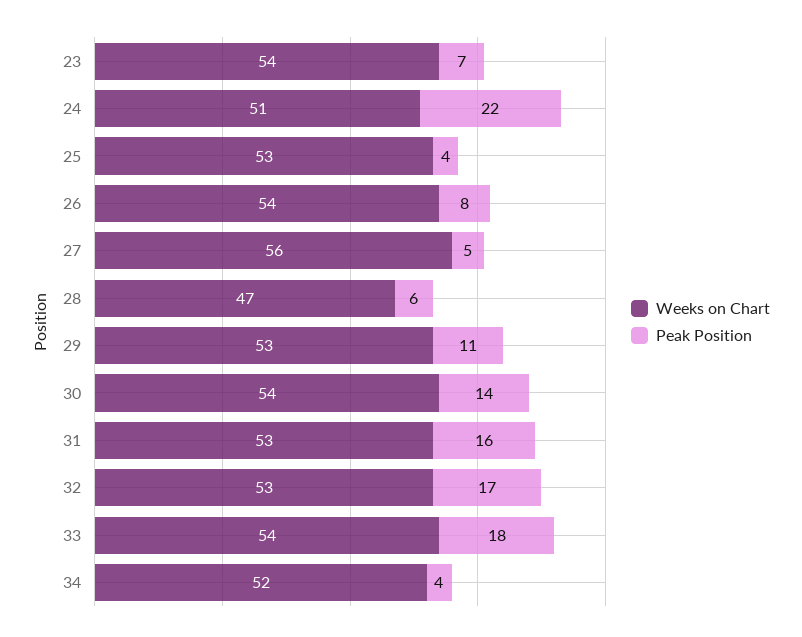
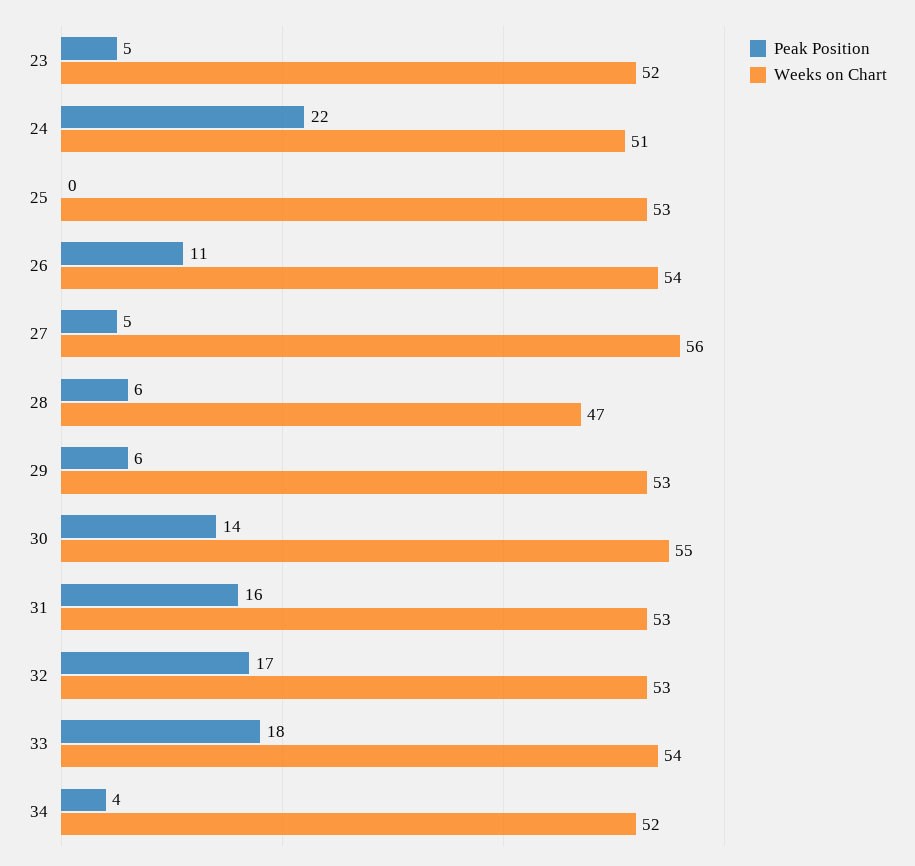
Weeks on Chart, 23: 54 -> 52
Peak Position, 23: 7 -> 5
Peak Position, 25: 4 -> 0
Peak Position, 26: 8 -> 11
Peak Position, 29: 11 -> 6
Weeks on Chart, 30: 54 -> 55

